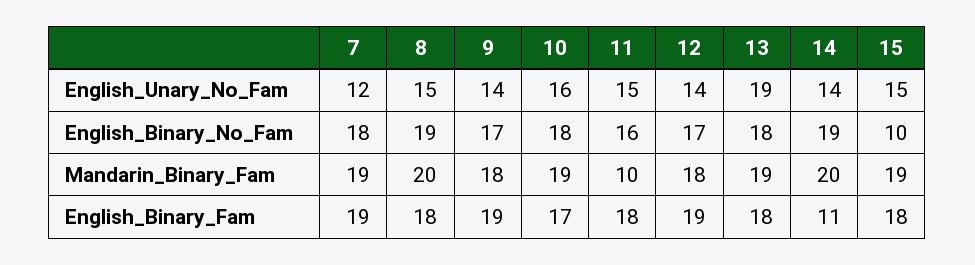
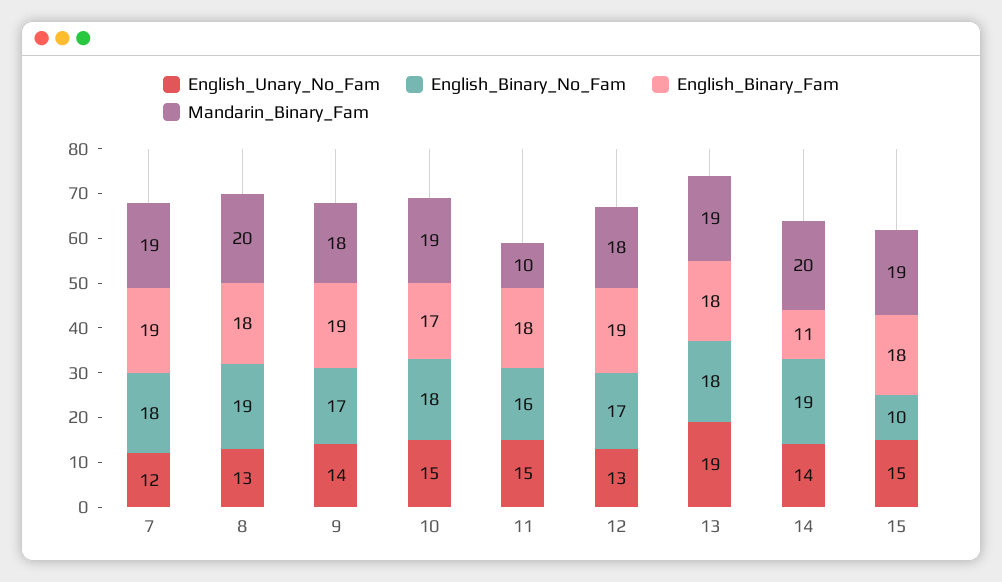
English_Unary_No_Fam, 8: 15 -> 13
English_Unary_No_Fam, 10: 16 -> 15
English_Unary_No_Fam, 12: 14 -> 13

